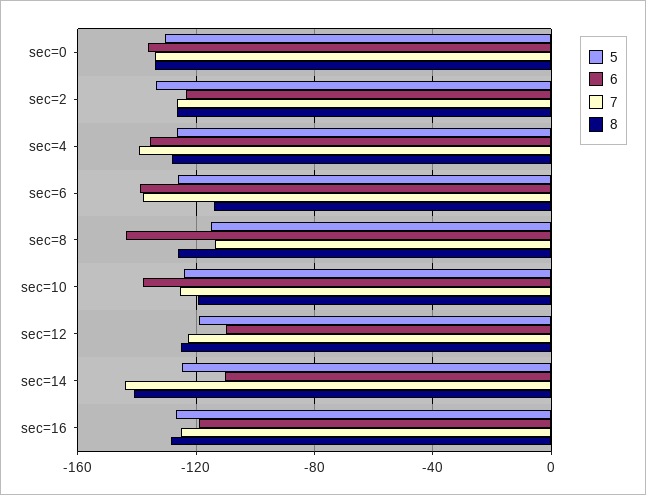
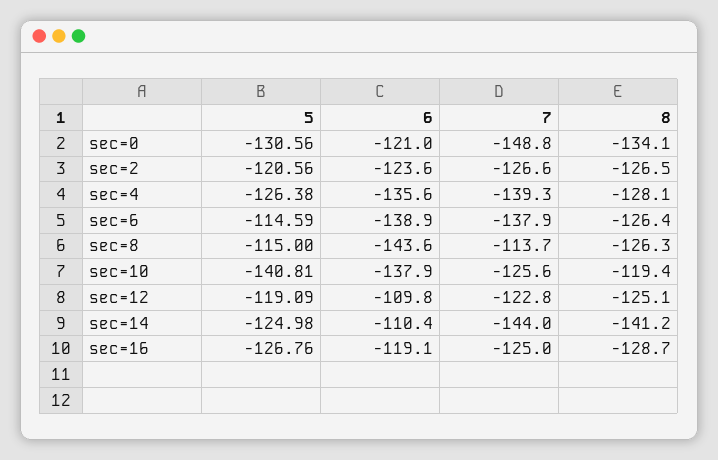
6, sec=0: -135 -> -121
7, sec=0: -135 -> -148.8
5, sec=2: -135 -> -120.56
5, sec=6: -125 -> -114.59
8, sec=6: -115 -> -126.4
5, sec=10: -125 -> -140.81

